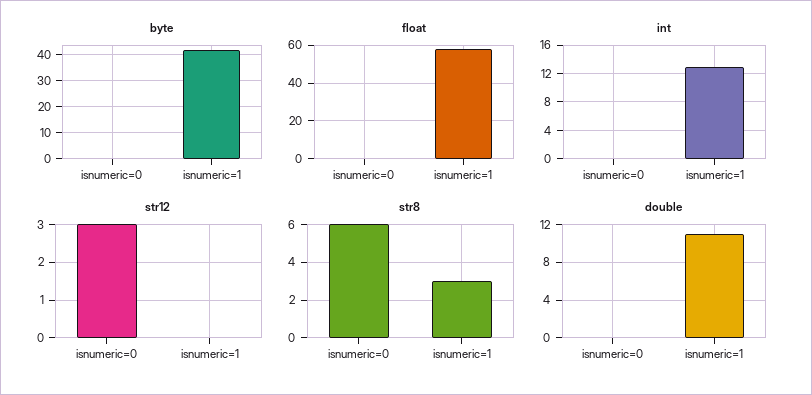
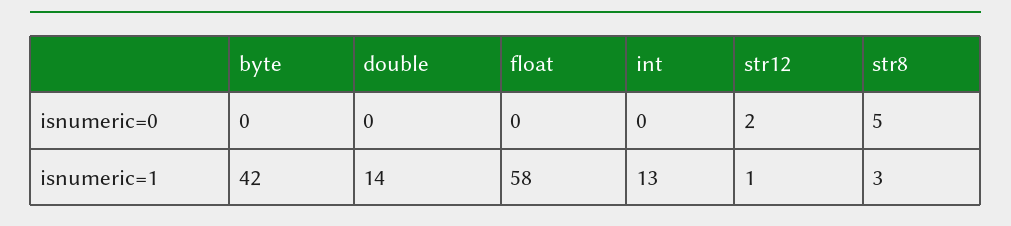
str12, isnumeric=0: 3 -> 2
str12, isnumeric=1: 0 -> 1
str8, isnumeric=0: 6 -> 5
double, isnumeric=1: 11 -> 14

